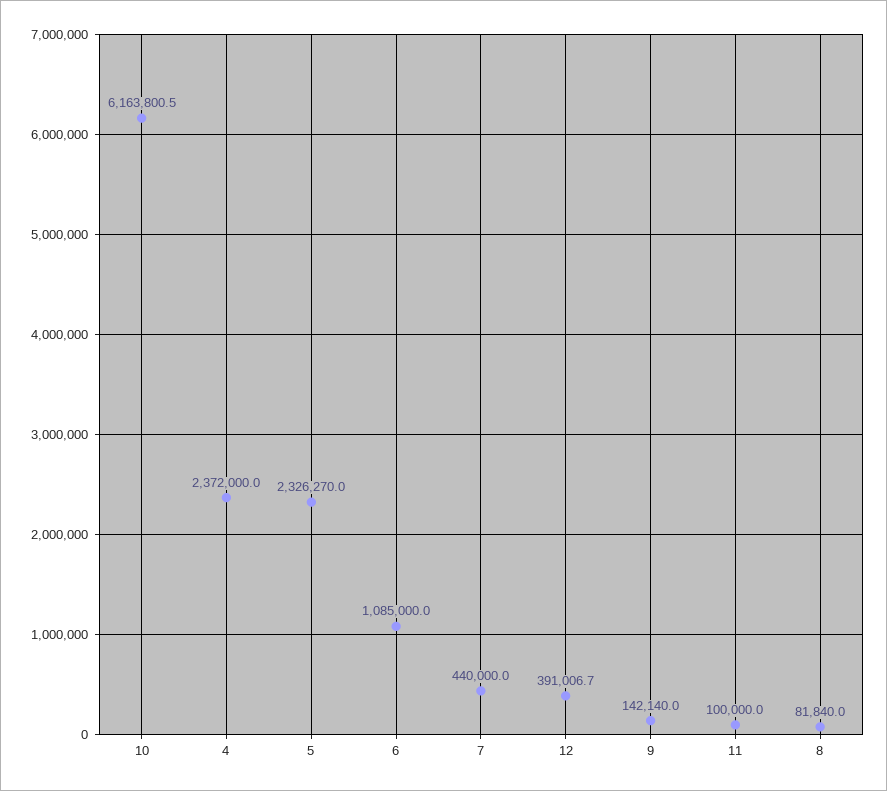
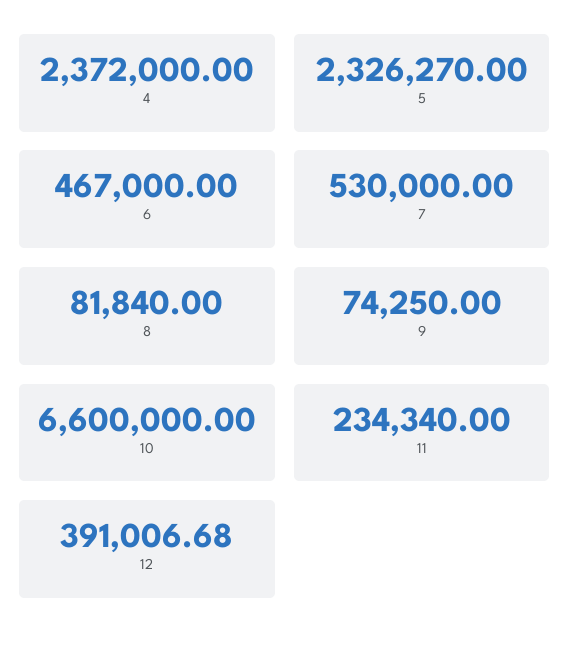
10: 6163800.5 -> 6600000
6: 1085000 -> 467000
7: 440000 -> 530000
9: 142140 -> 74250
11: 100000 -> 234340

